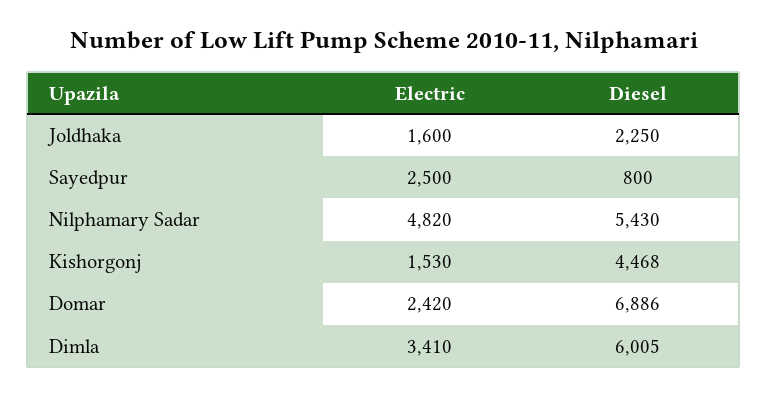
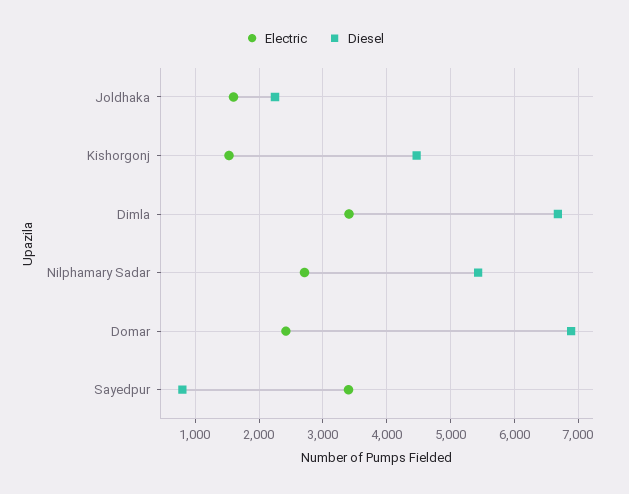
Electric, Sayedpur: 2500 -> 3400
Electric, Nilphamary Sadar: 4820 -> 2700
Diesel, Dimla: 6005 -> 6700

